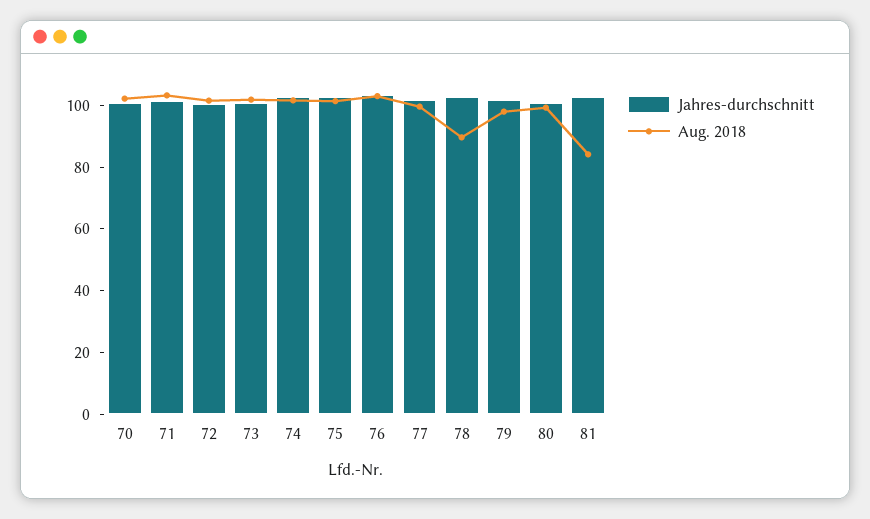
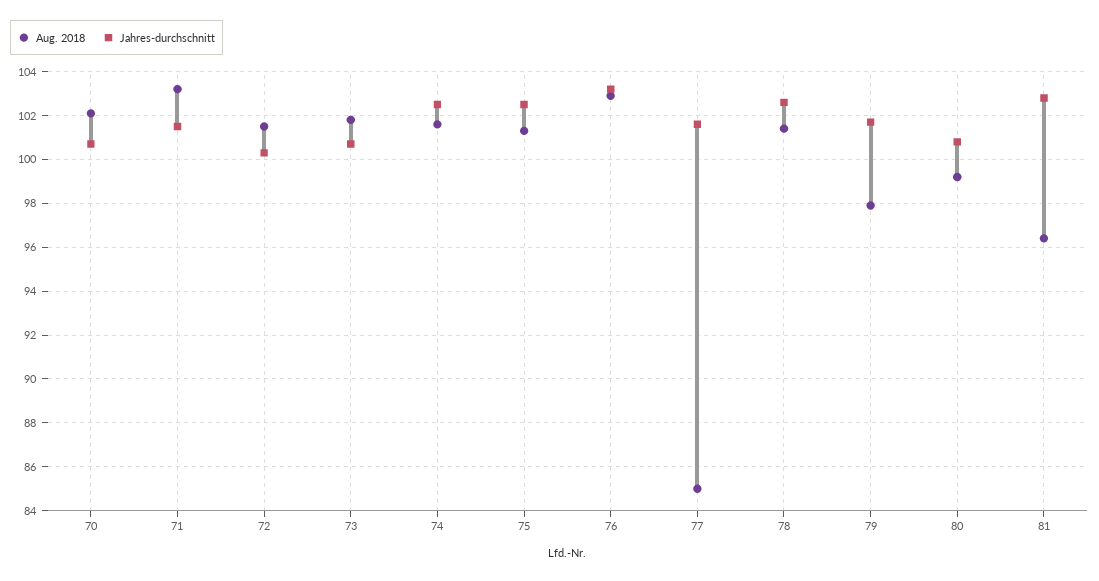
Aug. 2018, 77: 100 -> 85
Aug. 2018, 78: 90 -> 101.5
Aug. 2018, 81: 85 -> 96.5

